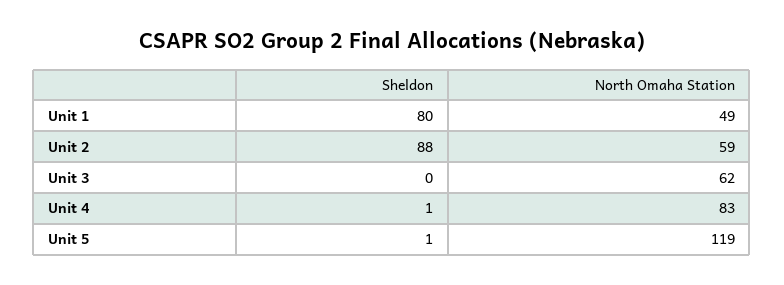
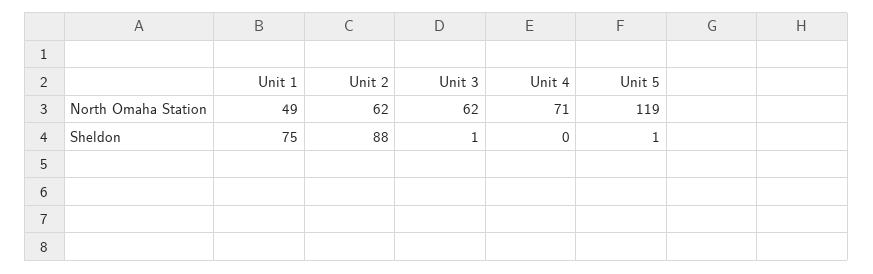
Sheldon, Unit 1: 80 -> 75
North Omaha Station, Unit 2: 59 -> 62
Sheldon, Unit 3: 0 -> 1
Sheldon, Unit 4: 1 -> 0
North Omaha Station, Unit 4: 83 -> 71

